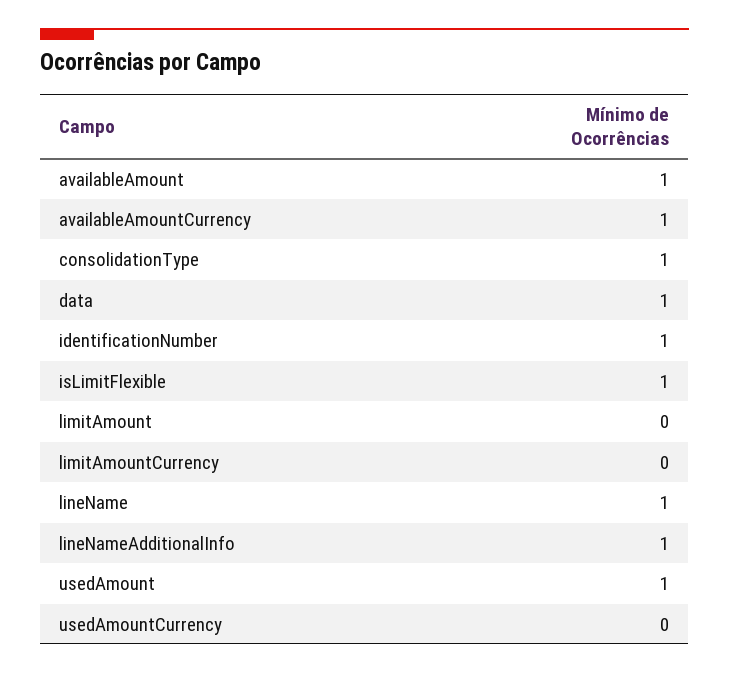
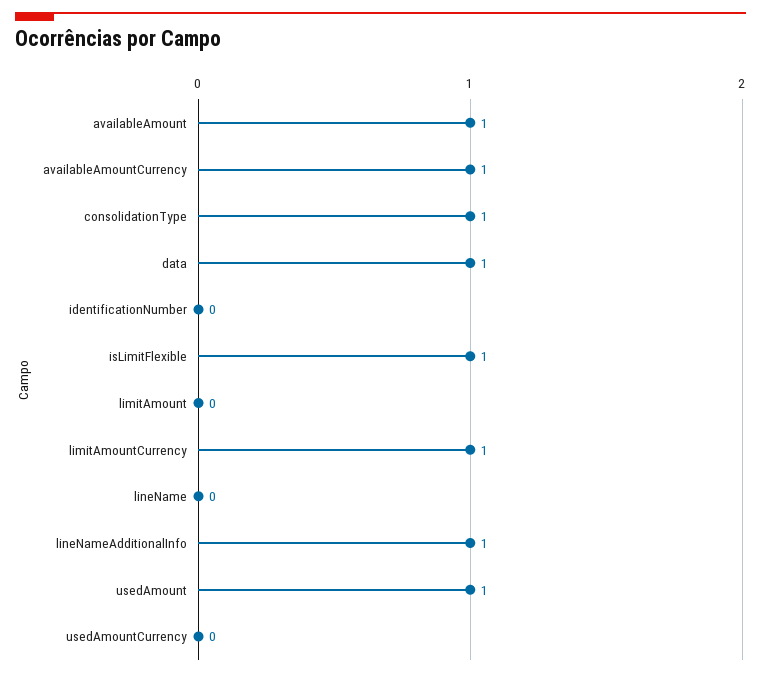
identificationNumber: 1 -> 0
limitAmountCurrency: 0 -> 1
lineName: 1 -> 0

